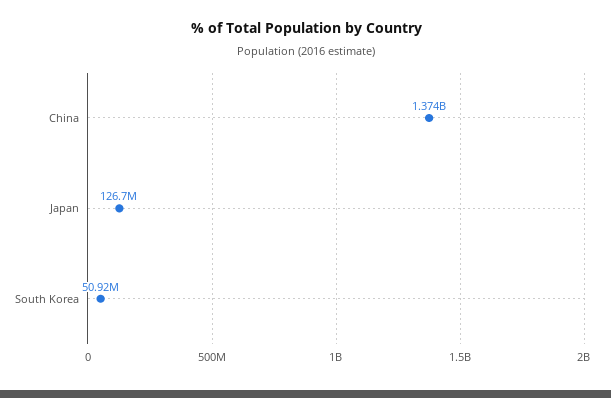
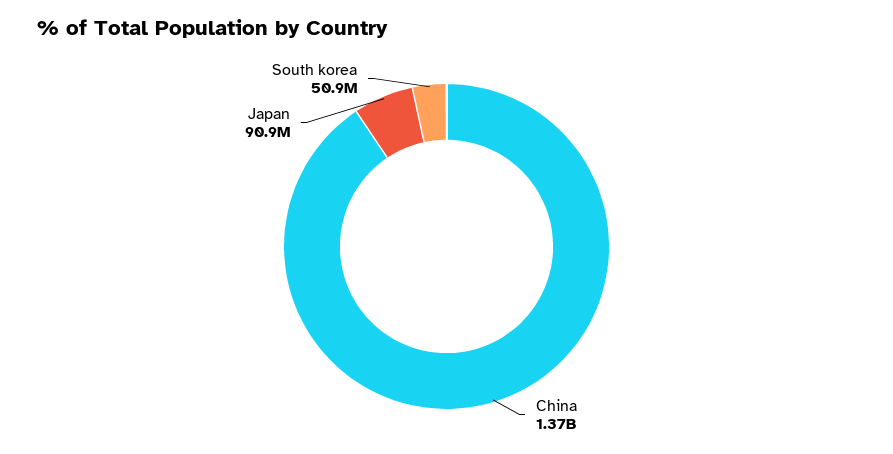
Japan: 126700000 -> 90900000

